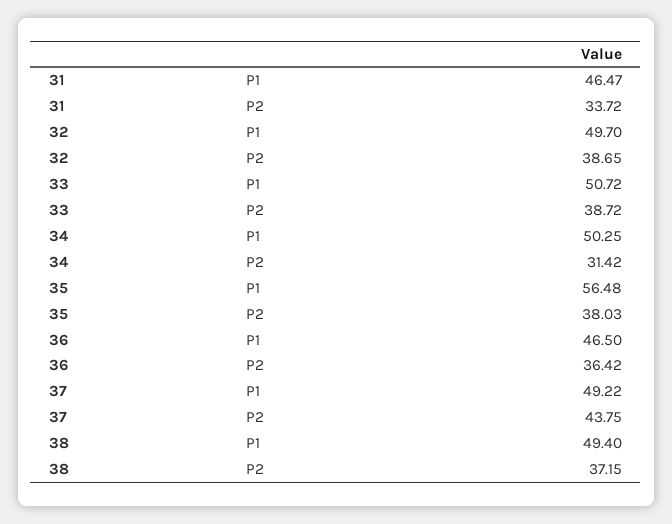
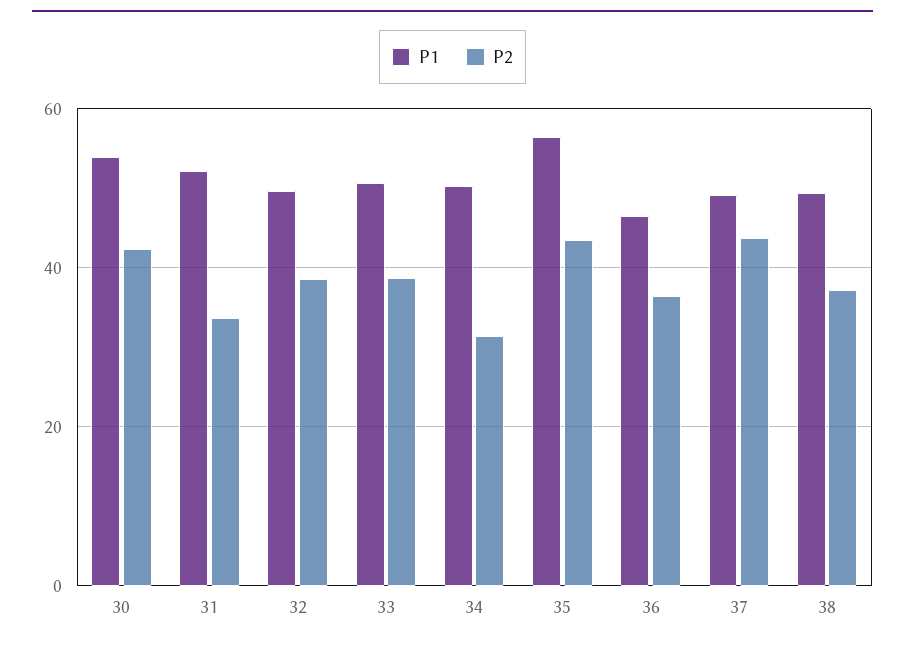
P1, 31: 46.47 -> 52
P2, 35: 38.03 -> 44
P1, 30: none -> 54
P2, 30: none -> 42

